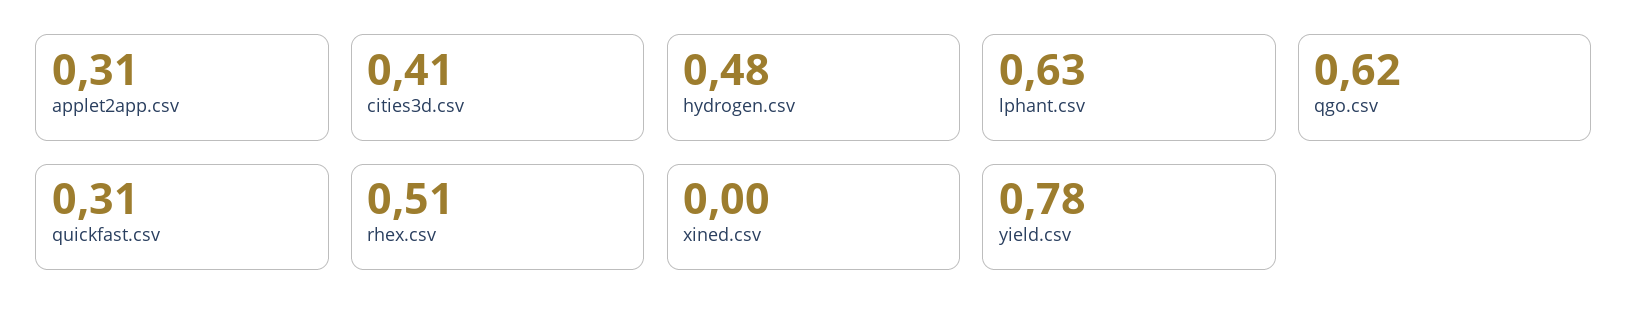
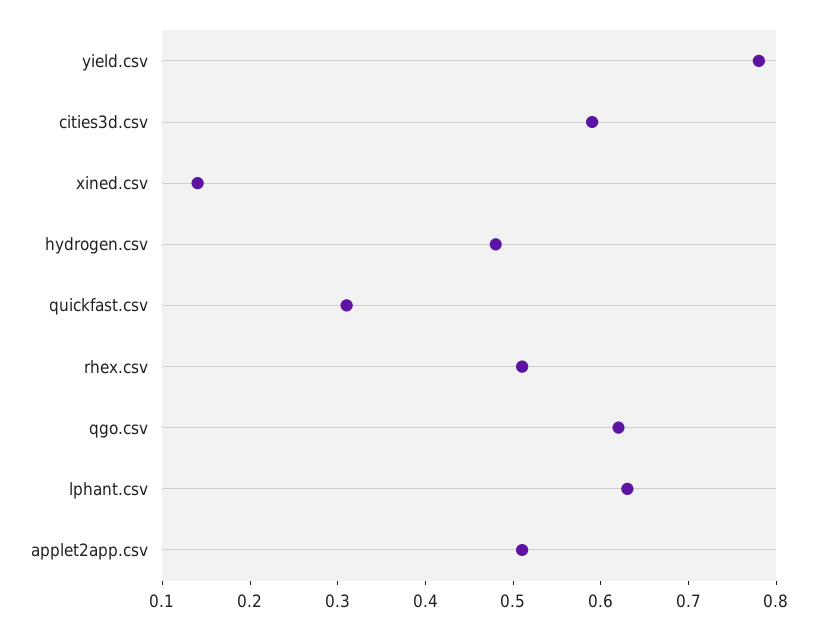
applet2app.csv: 0.31 -> 0.51
cities3d.csv: 0.41 -> 0.59
xined.csv: 0 -> 0.14

